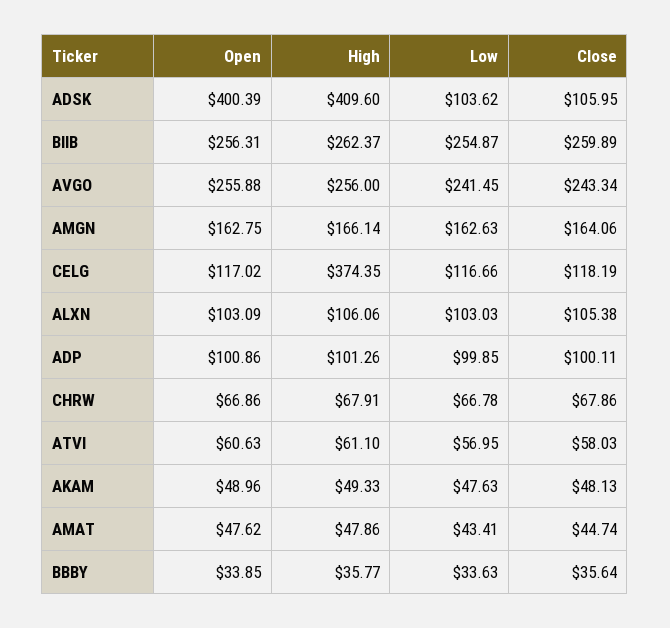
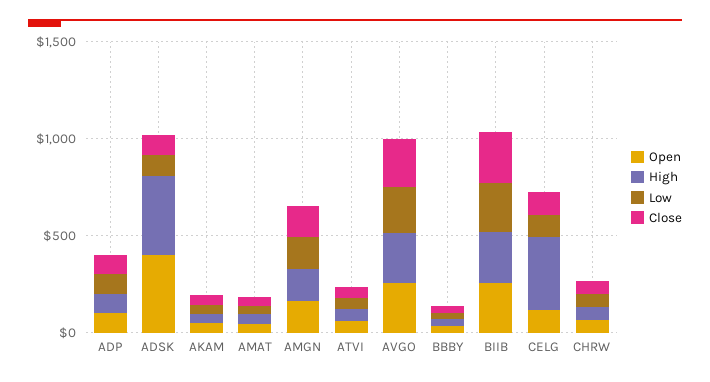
Open, ALXN: 103.09 -> none
High, ALXN: 106.06 -> none
Low, ALXN: 103.03 -> none
Close, ALXN: 105.38 -> none

